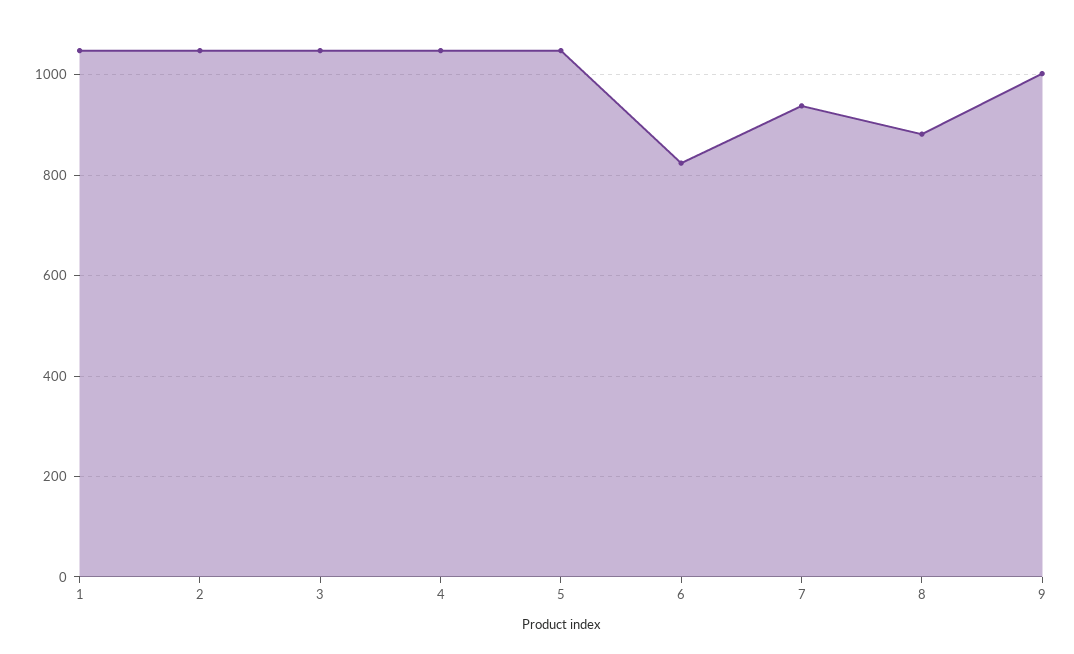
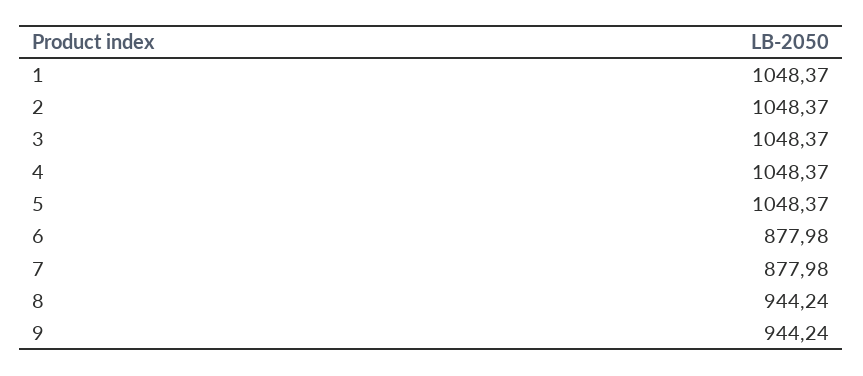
6: 820 -> 877.98
7: 940 -> 877.98
8: 880 -> 944.24
9: 1000 -> 944.24

